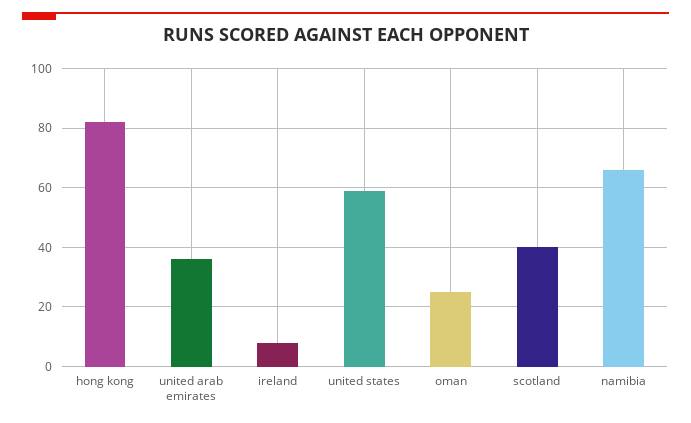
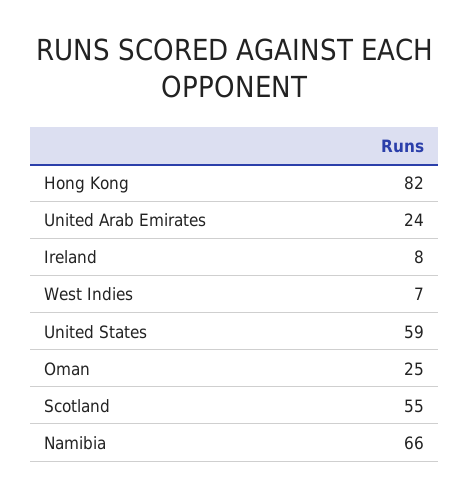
united arab emirates: 35 -> 24
scotland: 40 -> 55
West Indies: none -> 7

